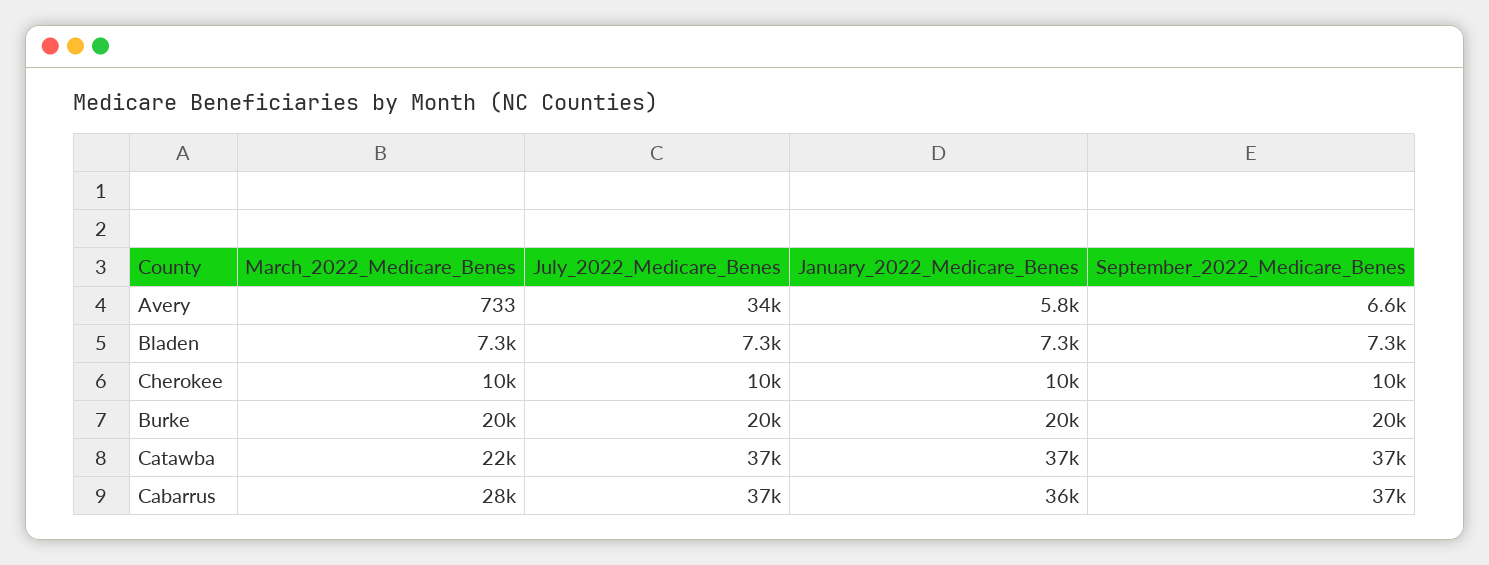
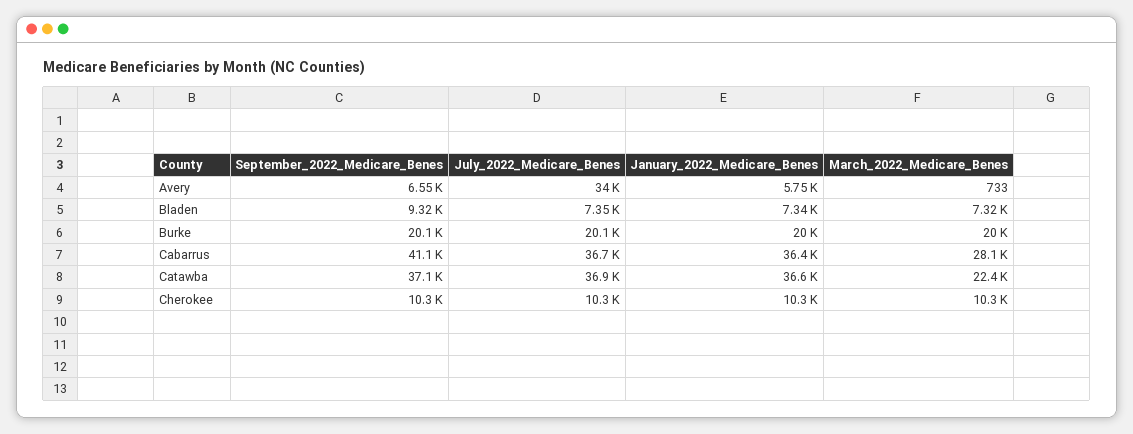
September_2022_Medicare_Benes, Bladen: 7300 -> 9320
September_2022_Medicare_Benes, Cabarrus: 37000 -> 41100

